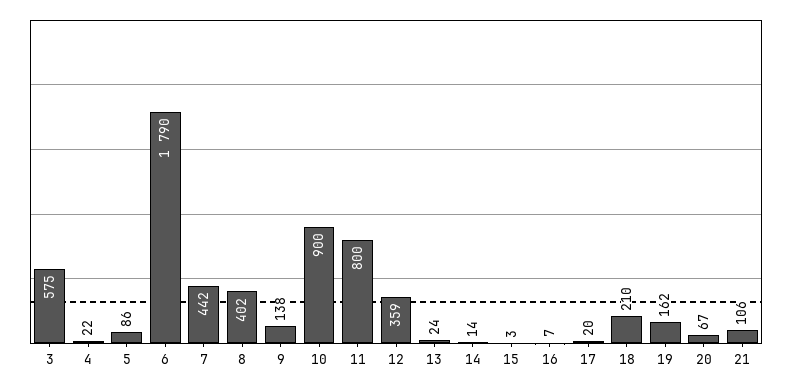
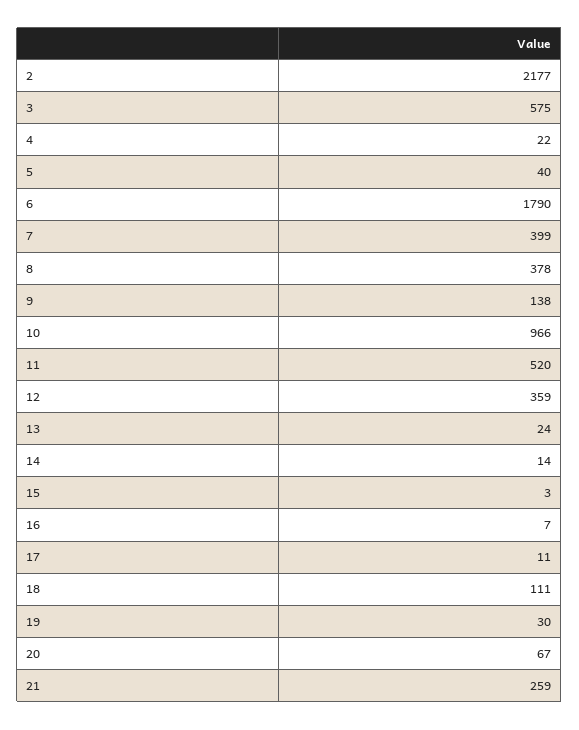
5: 86 -> 40
7: 442 -> 399
8: 402 -> 378
10: 900 -> 966
11: 800 -> 520
17: 20 -> 11
18: 210 -> 111
19: 162 -> 30
21: 106 -> 259
2: none -> 2177

